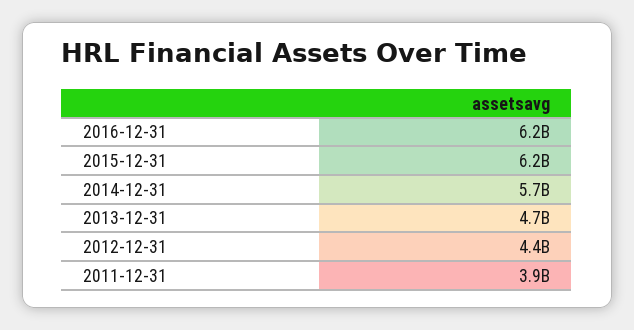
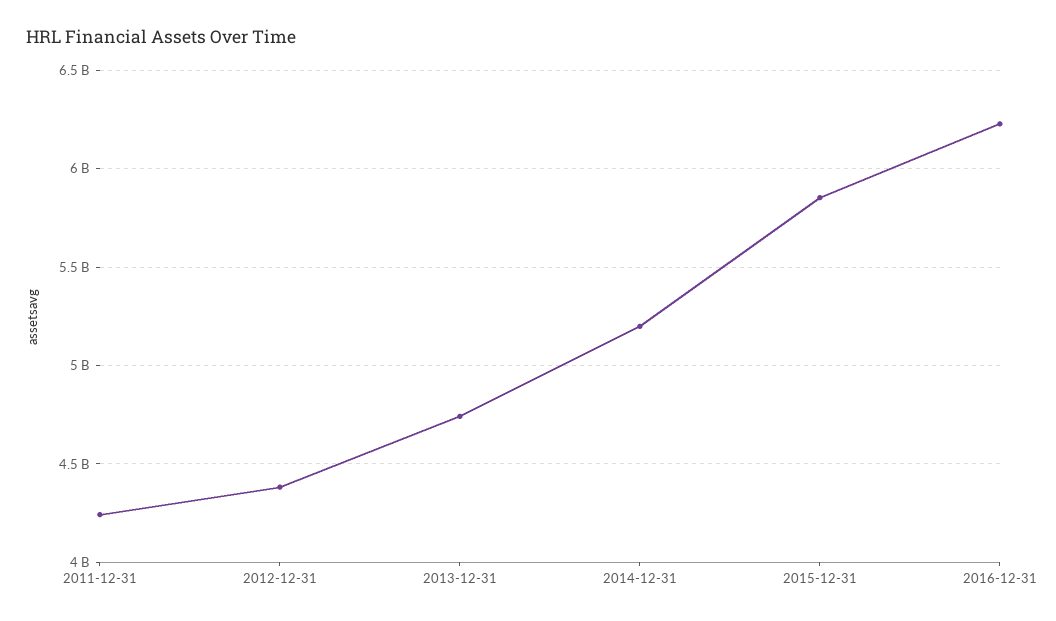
2015-12-31: 6200000000 -> 5850000000
2014-12-31: 5700000000 -> 5200000000
2011-12-31: 3900000000 -> 4250000000

